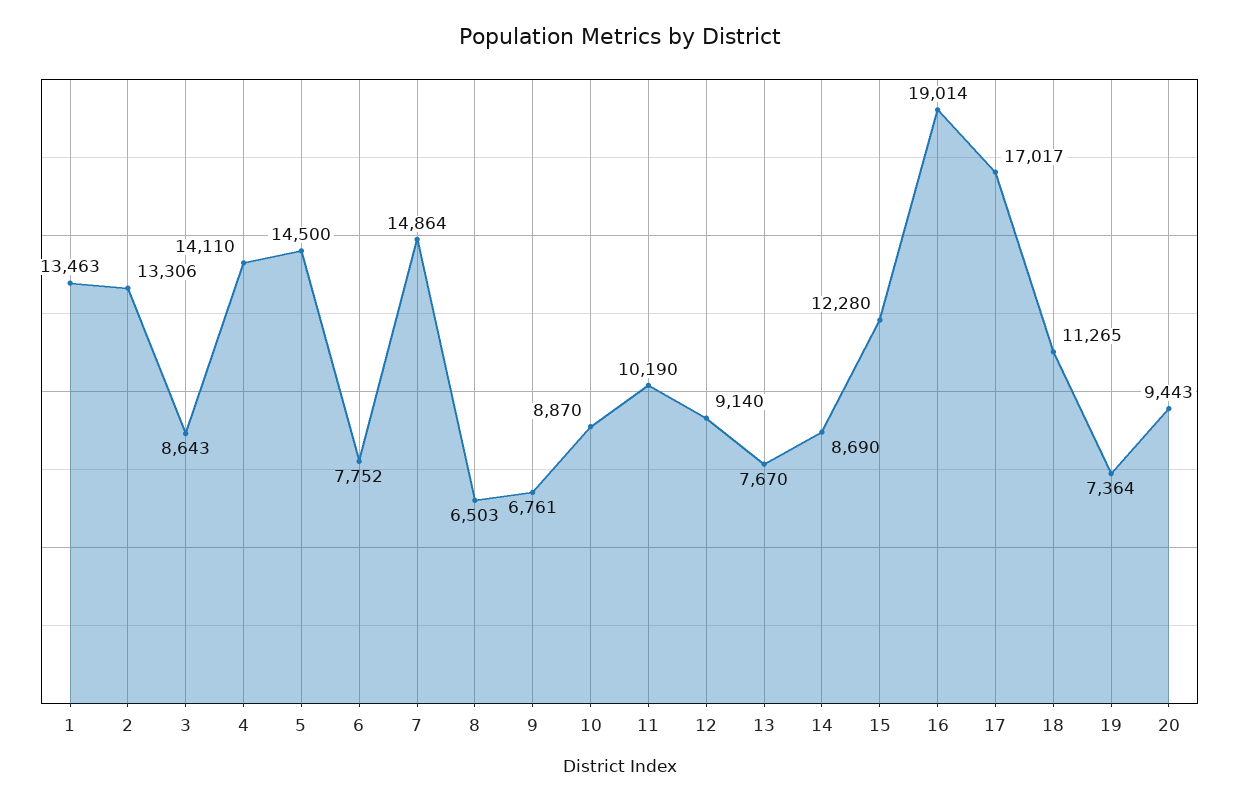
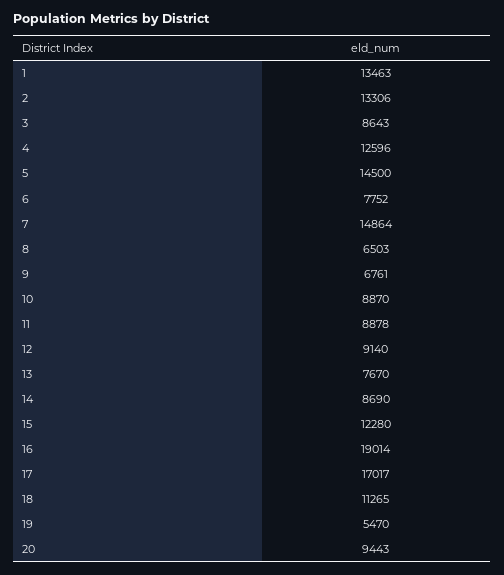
4: 14110 -> 12596
11: 10190 -> 8878
19: 7364 -> 5470

